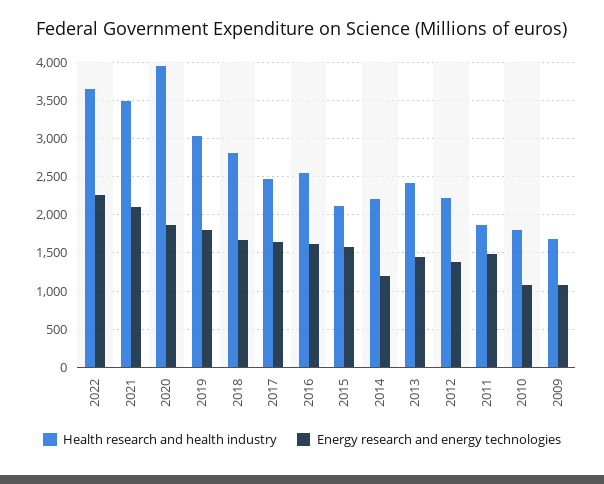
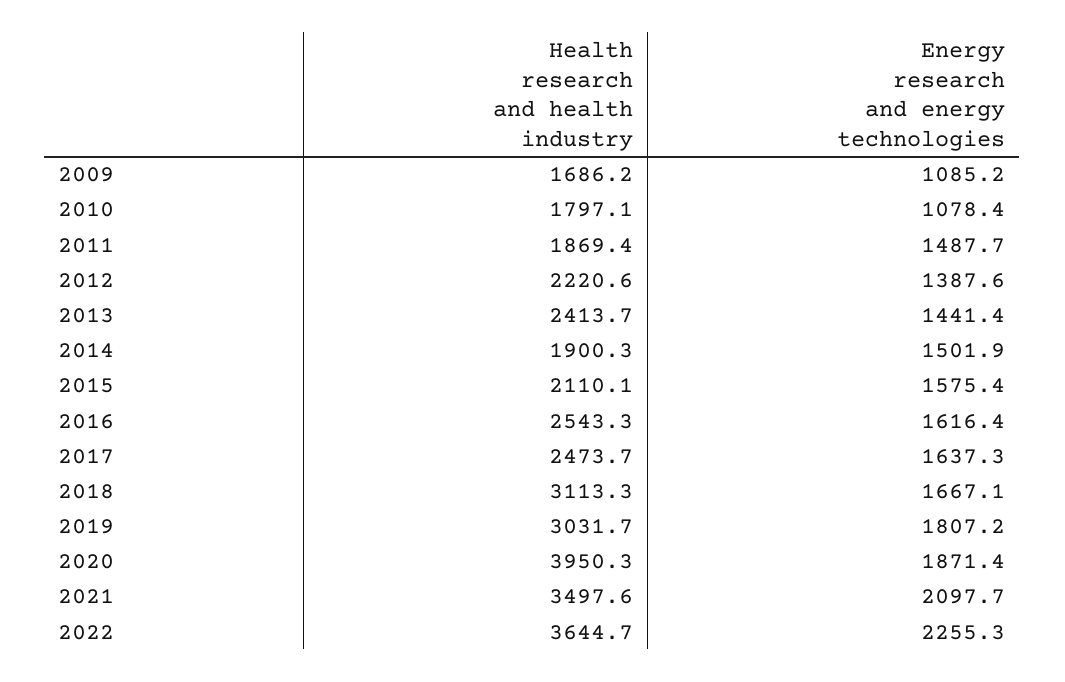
Health research and health industry, 2018: 2800 -> 3113.3
Health research and health industry, 2014: 2200 -> 1900.3
Energy research and energy technologies, 2014: 1200 -> 1501.9

